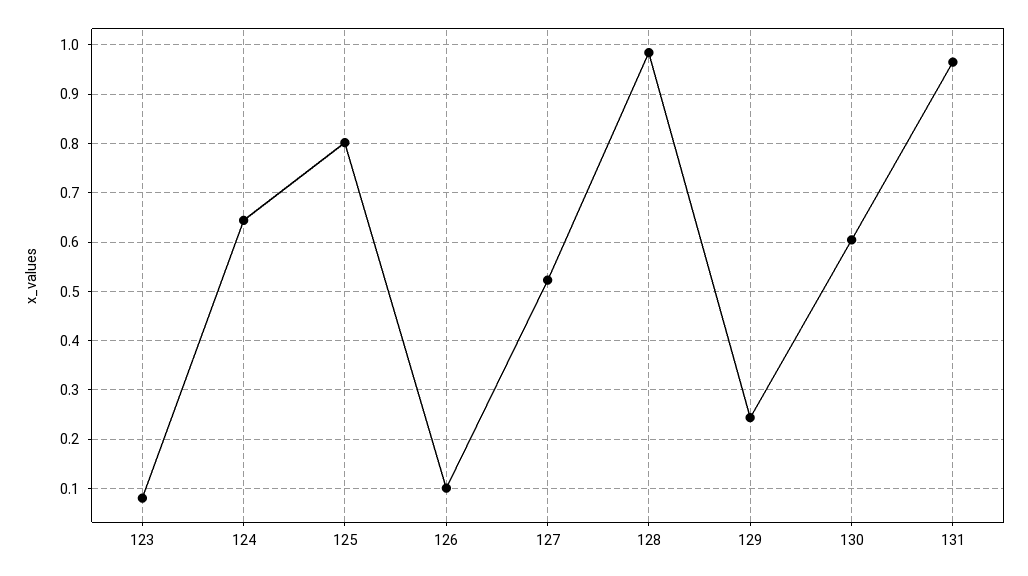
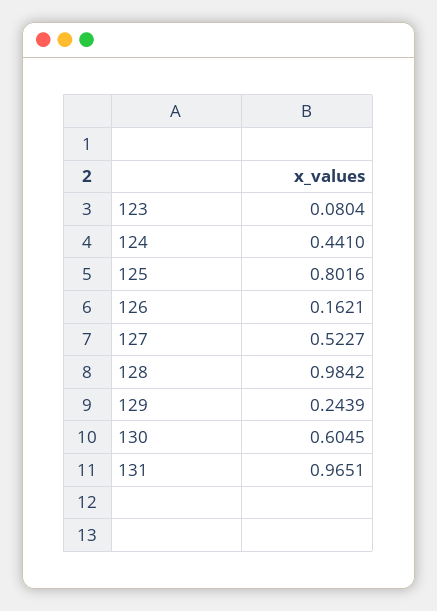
124: 0.64 -> 0.441
126: 0.1 -> 0.1621

